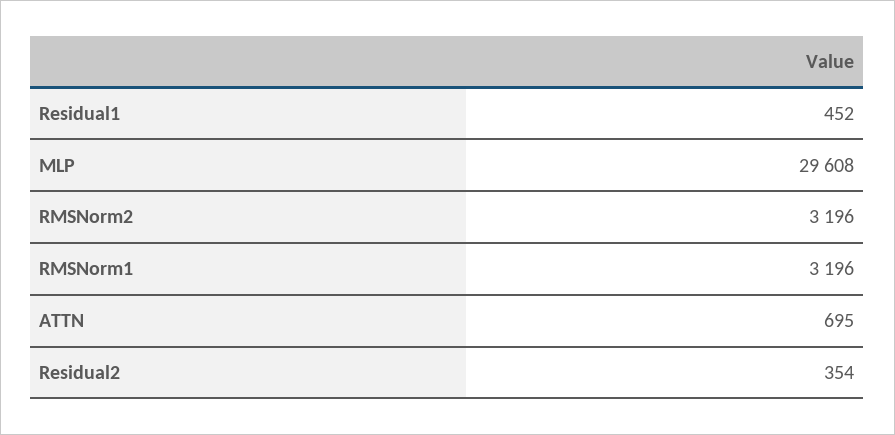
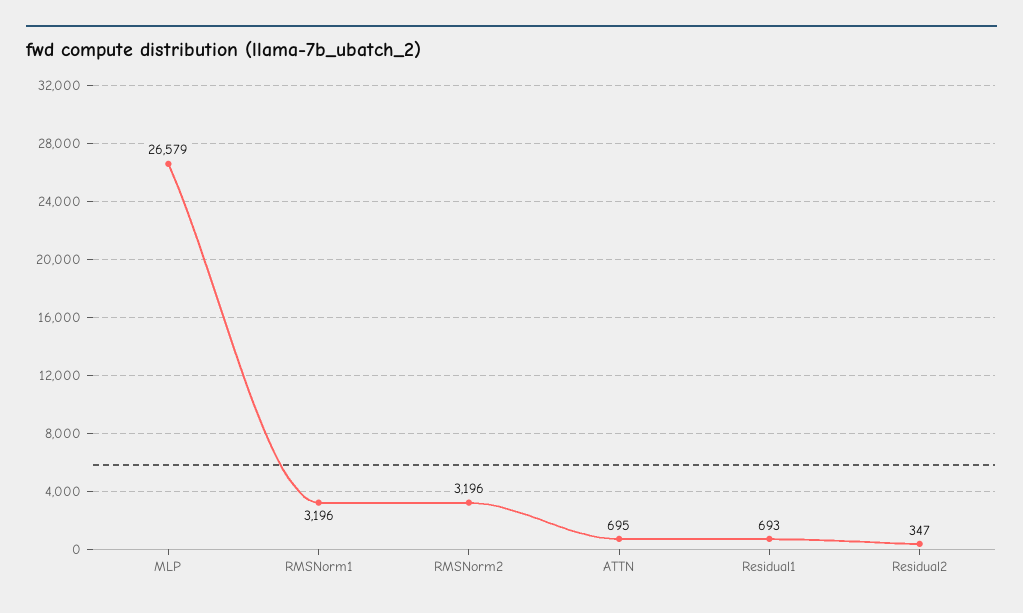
Residual1: 452 -> 693
MLP: 29608 -> 26579
Residual2: 354 -> 347

